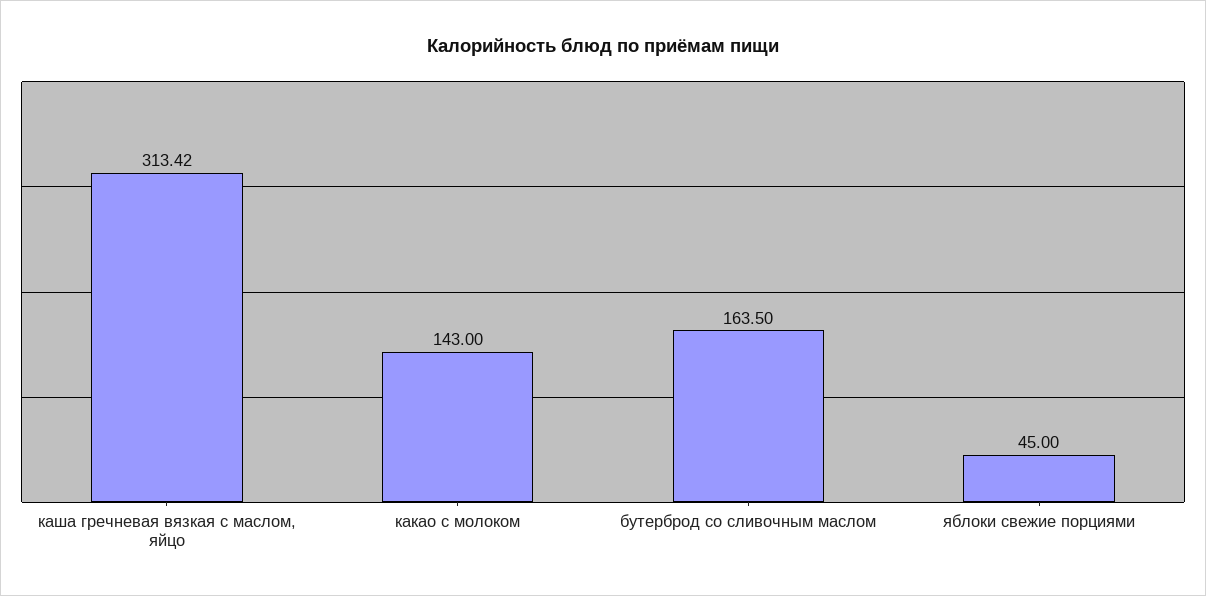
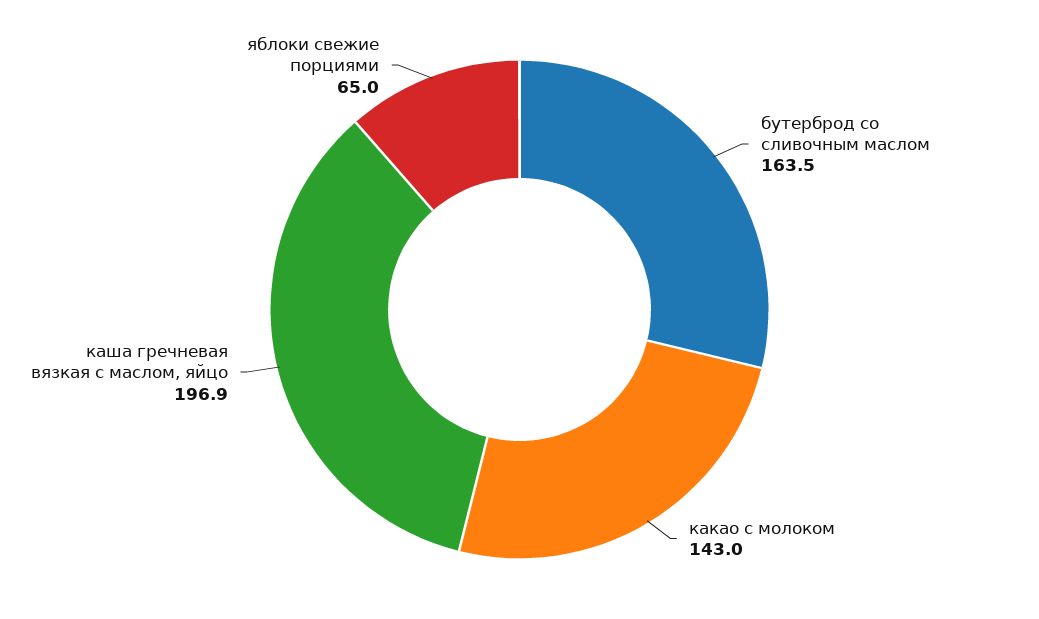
каша гречневая вязкая с маслом, яйцо: 313.42 -> 196.9
яблоки свежие порциями: 45 -> 65

